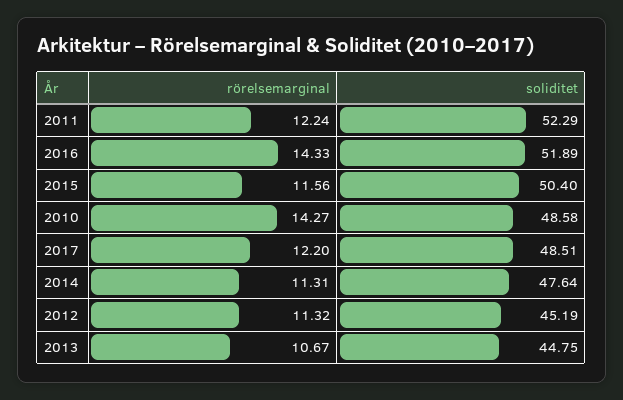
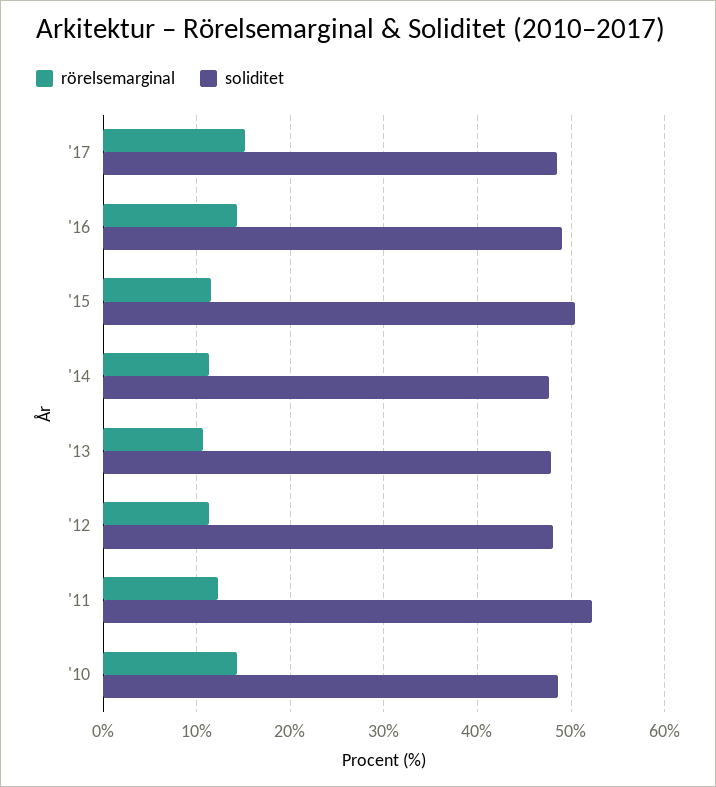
soliditet, 2016: 51.89 -> 49
rörelsemarginal, 2017: 12.2 -> 15
soliditet, 2012: 45.19 -> 48
soliditet, 2013: 44.75 -> 48

